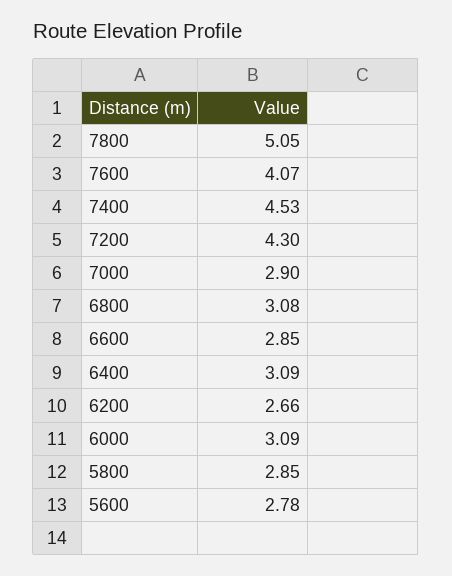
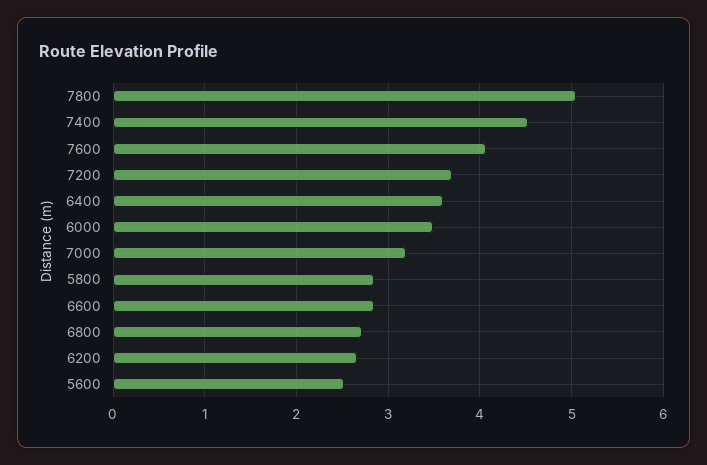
7200: 4.3 -> 3.7
7000: 2.9 -> 3.2
6800: 3.08 -> 2.7
6400: 3.09 -> 3.6
6000: 3.09 -> 3.5
5600: 2.78 -> 2.5

